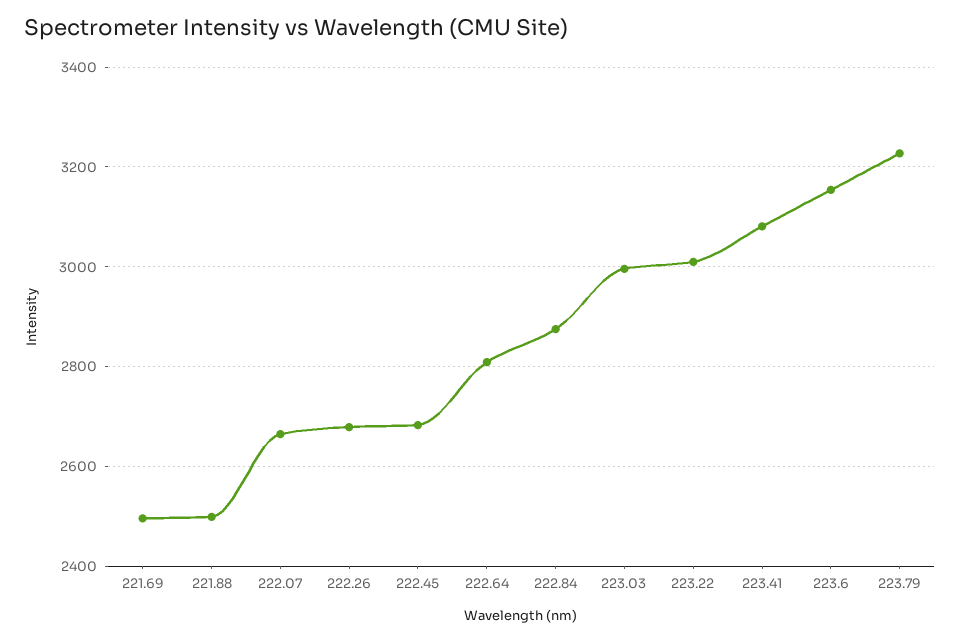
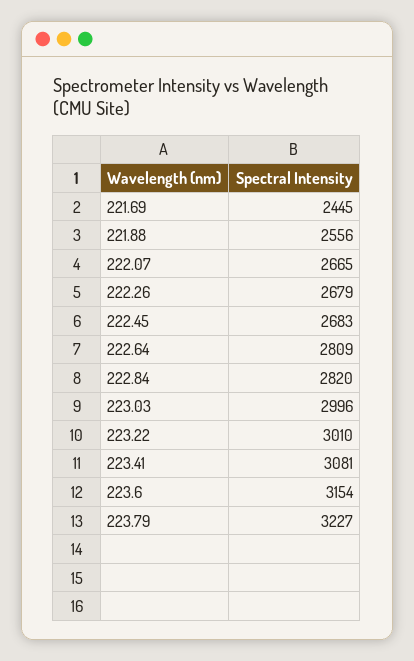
221.69: 2500 -> 2445
221.88: 2500 -> 2556
222.84: 2880 -> 2820

